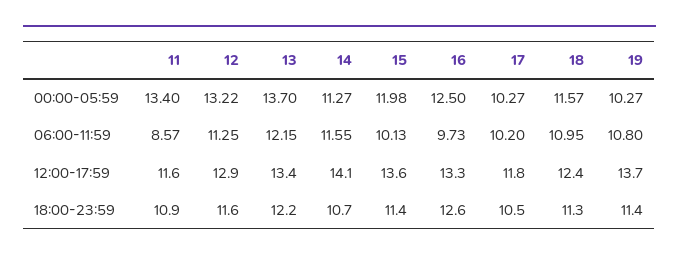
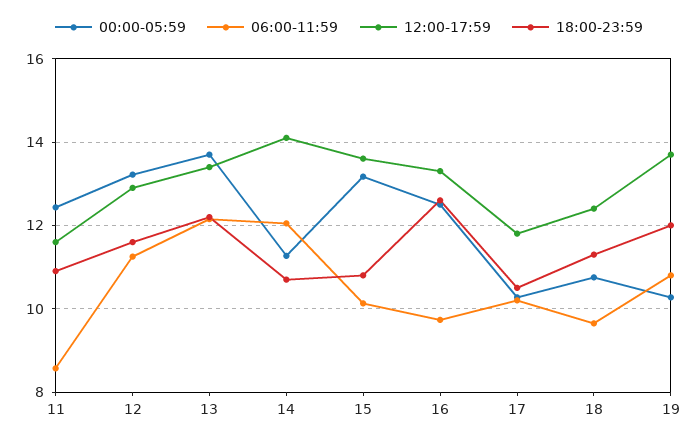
00:00-05:59, 11: 13.4 -> 12.4
00:00-05:59, 15: 11.98 -> 13.2
00:00-05:59, 18: 11.57 -> 10.8
06:00-11:59, 14: 11.55 -> 12
06:00-11:59, 18: 10.95 -> 9.6
18:00-23:59, 15: 11.4 -> 10.8
18:00-23:59, 19: 11.4 -> 12

